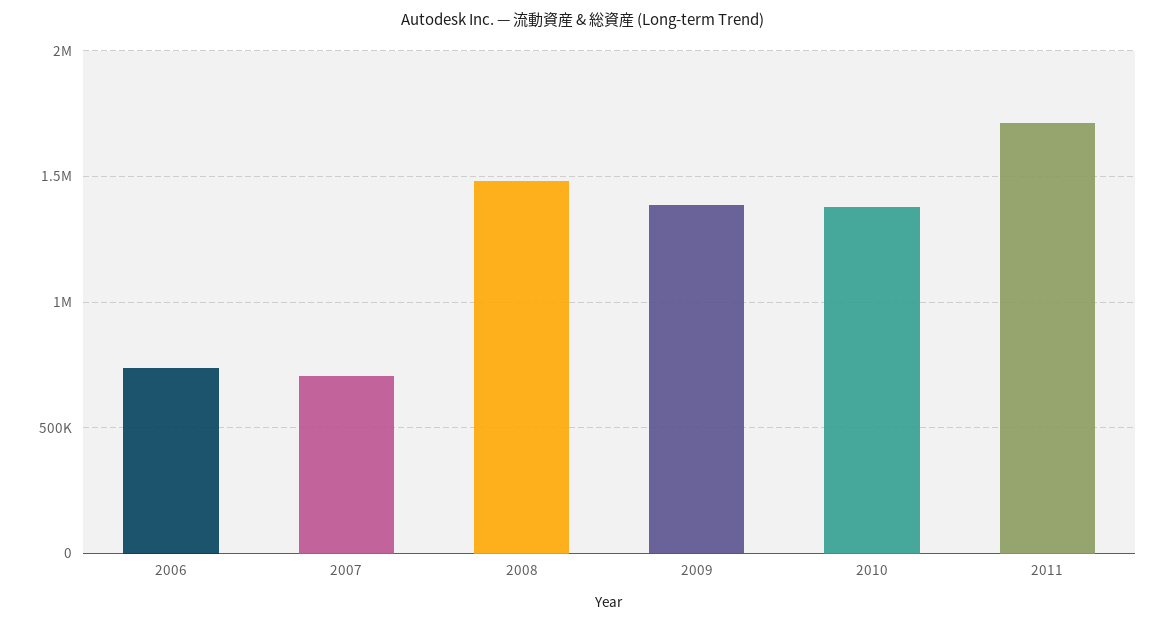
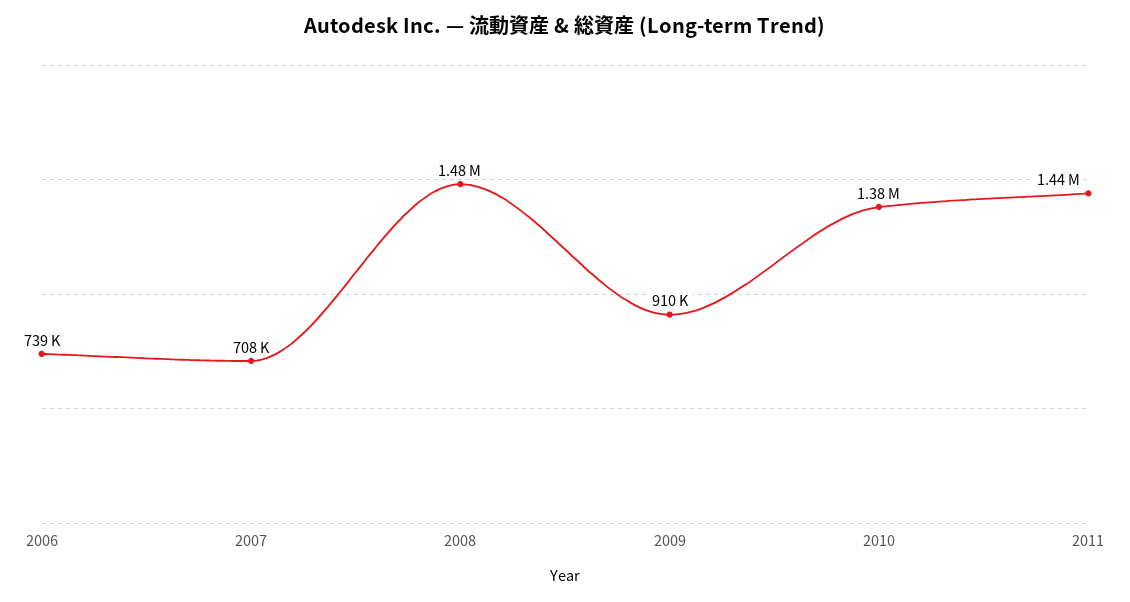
2009: 1400000 -> 910000
2011: 1700000 -> 1440000

